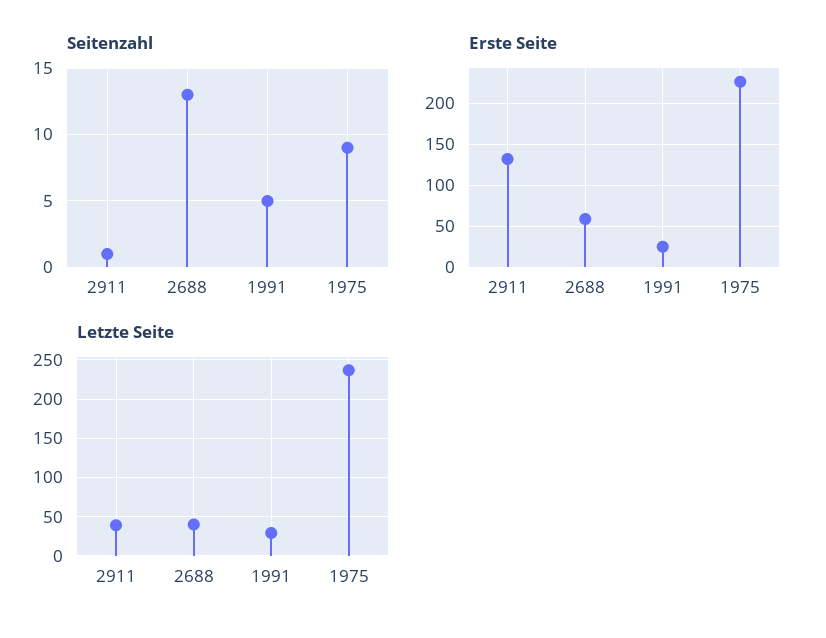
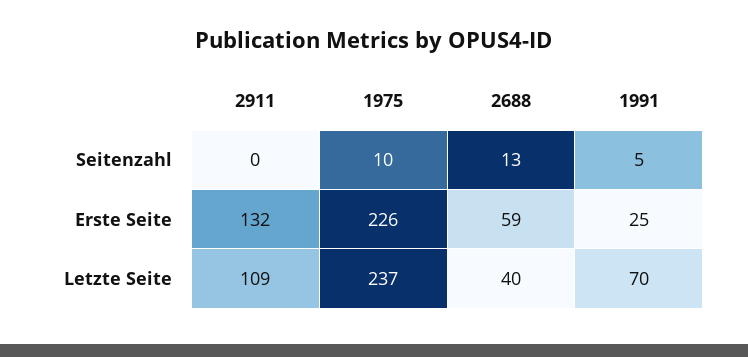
Seitenzahl, 2911: 1 -> 0
Seitenzahl, 1975: 9 -> 10
Letzte Seite, 2911: 40 -> 109
Letzte Seite, 1991: 30 -> 70

